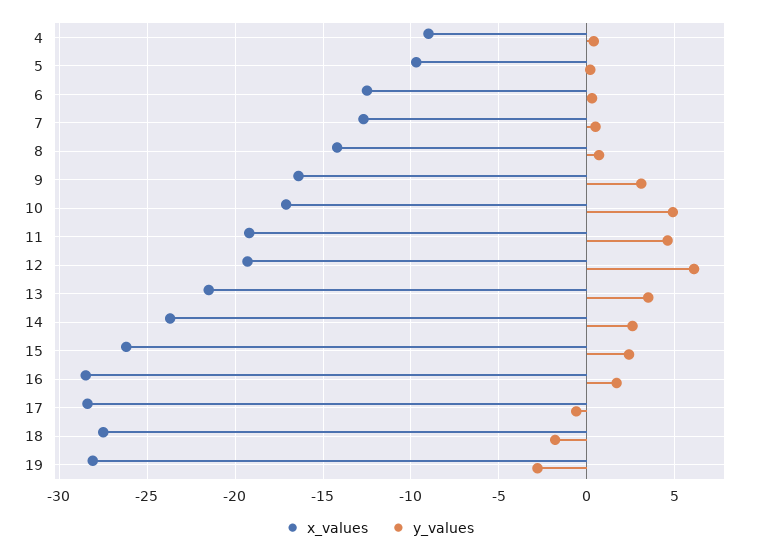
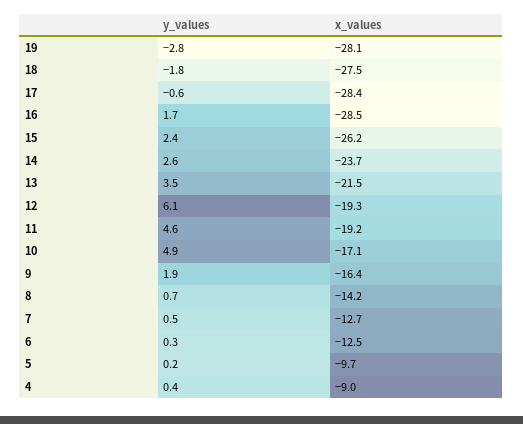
y_values, 9: 3 -> 1.9

